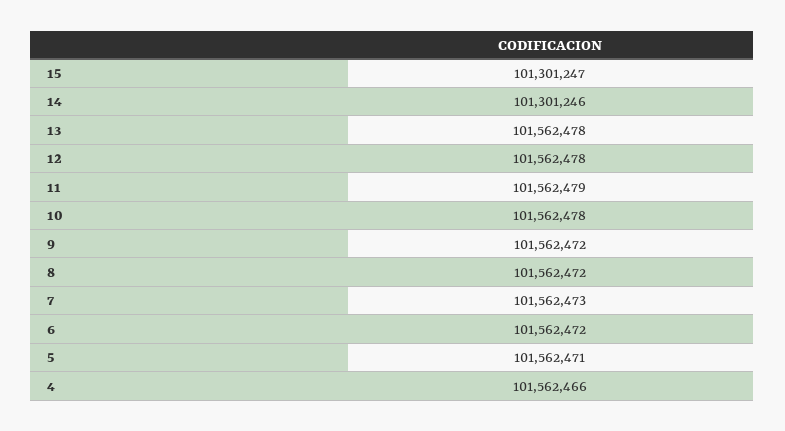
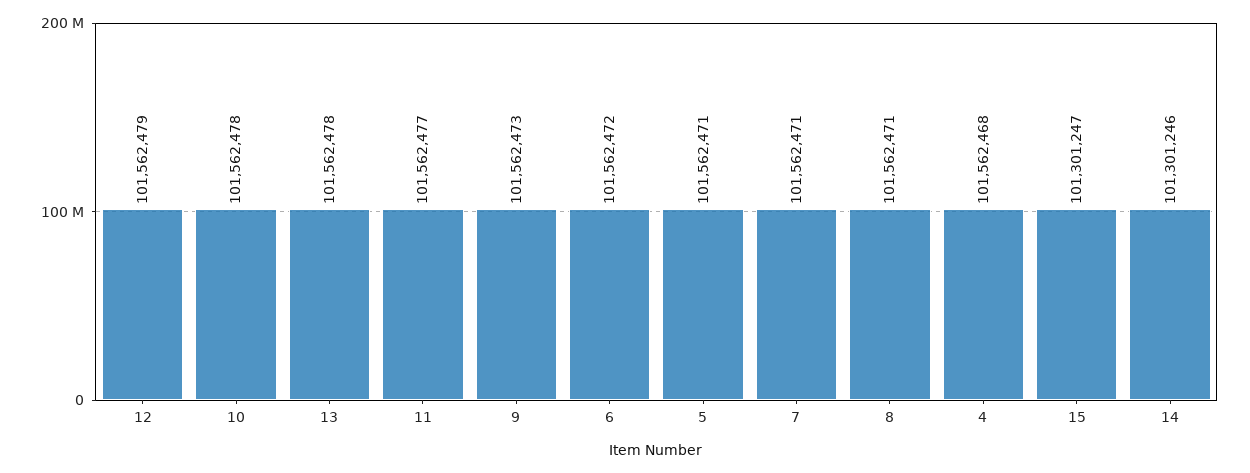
12: 101562478 -> 101562479
11: 101562479 -> 101562477
9: 101562472 -> 101562473
8: 101562472 -> 101562471
7: 101562473 -> 101562471
4: 101562466 -> 101562468

